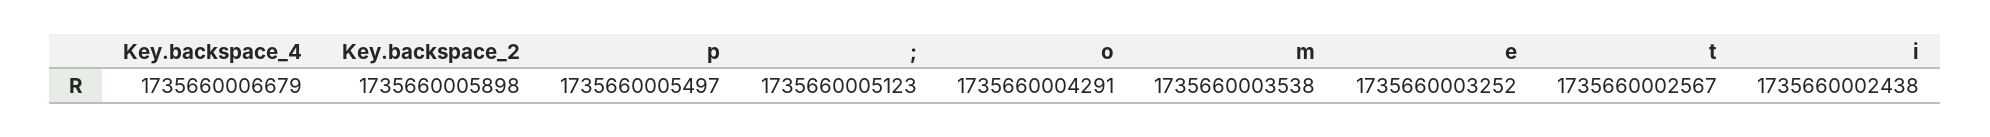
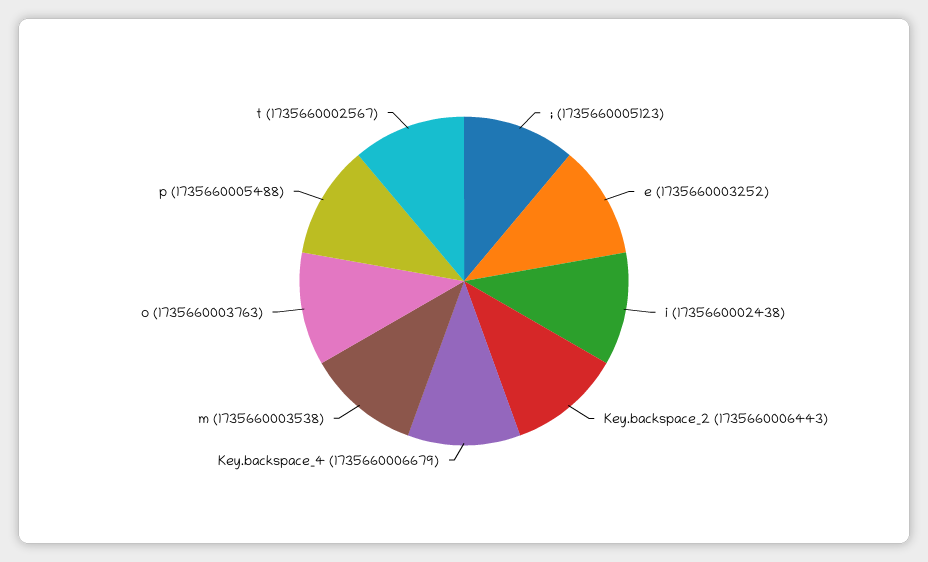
Key.backspace_2: 1735660005898 -> 1735660006443
p: 1735660005497 -> 1735660005488
o: 1735660004291 -> 1735660003763

